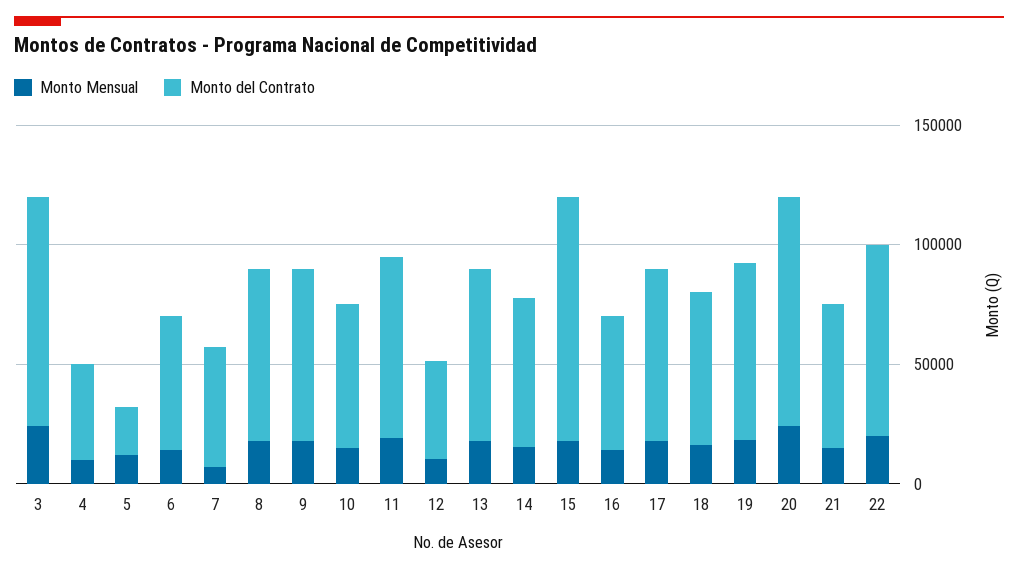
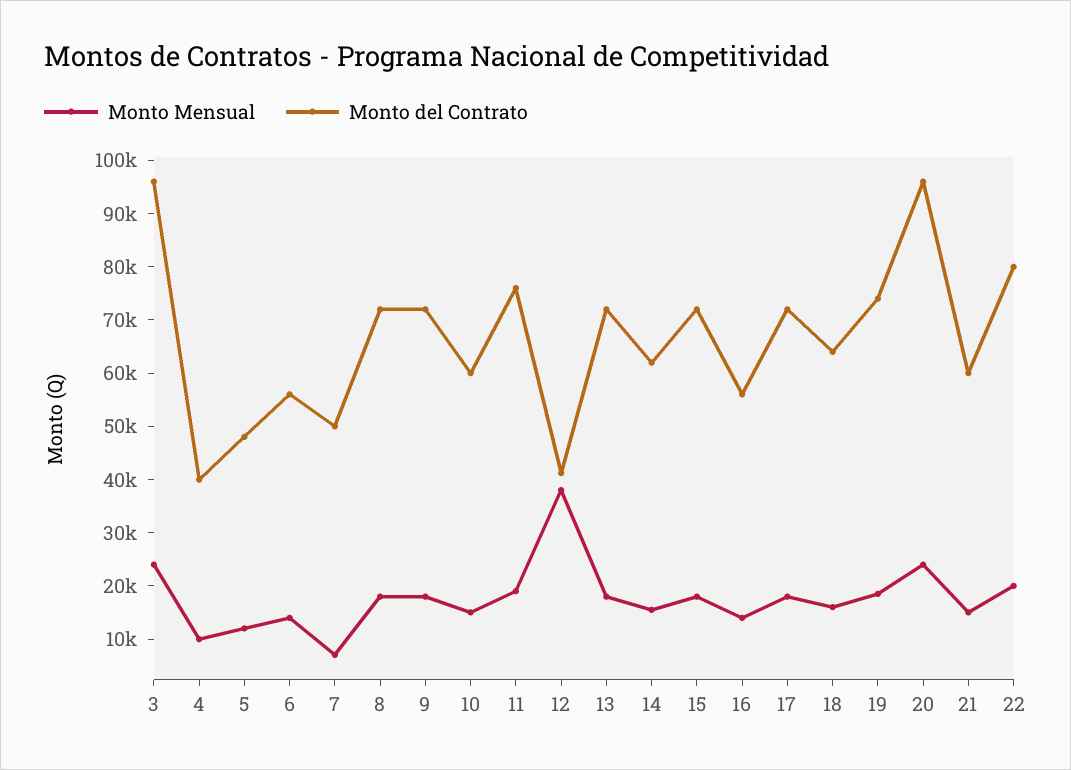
Monto del Contrato, 5: 20000 -> 48000
Monto Mensual, 12: 10000 -> 38000
Monto del Contrato, 15: 100000 -> 72000

